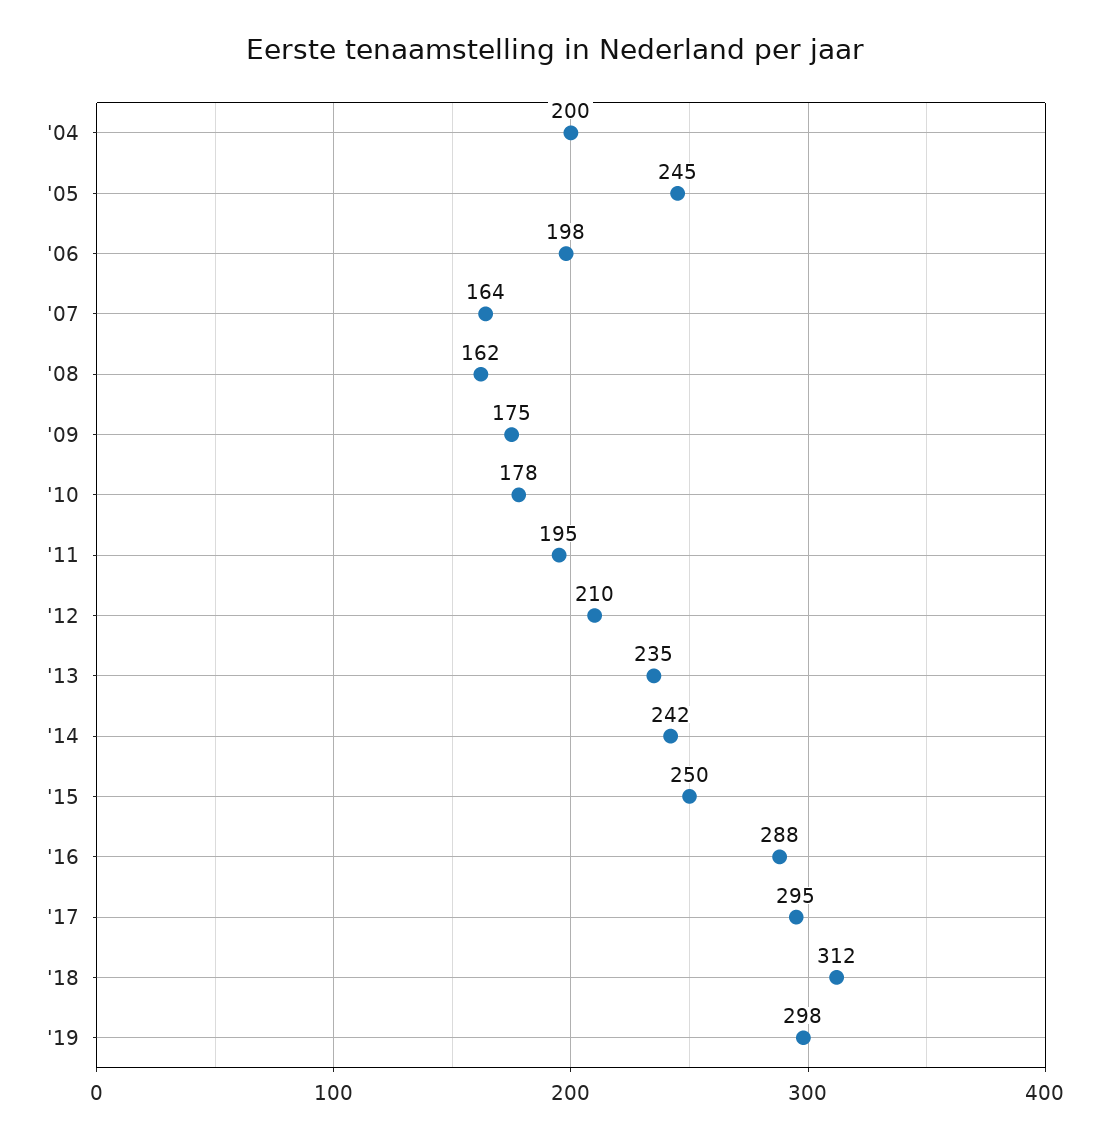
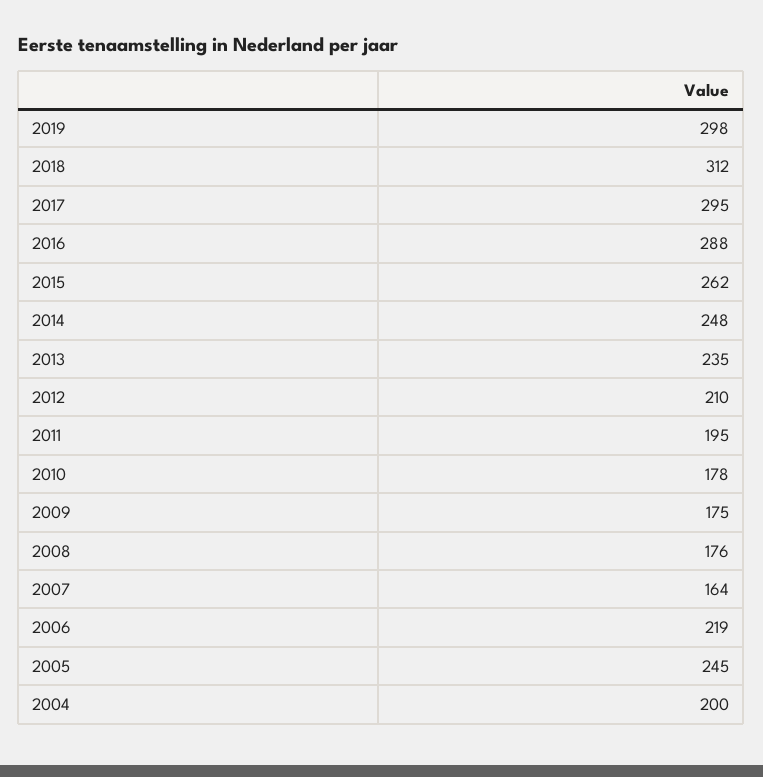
'06: 198 -> 219
'08: 162 -> 176
'14: 242 -> 248
'15: 250 -> 262

